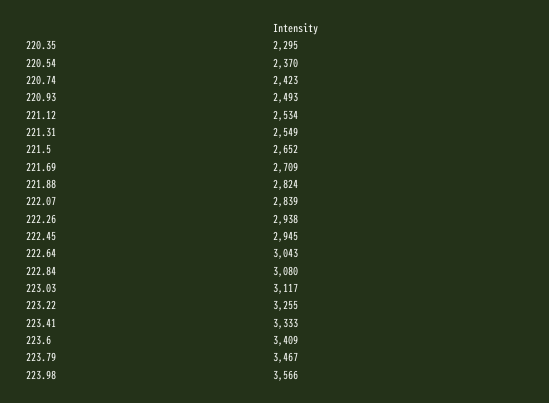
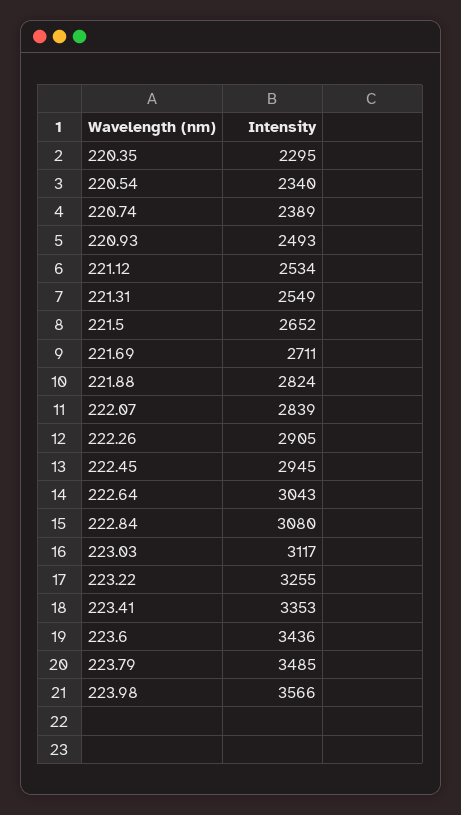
220.54: 2370 -> 2340
220.74: 2423 -> 2389
221.69: 2709 -> 2711
222.26: 2938 -> 2905
223.41: 3333 -> 3353
223.6: 3409 -> 3436
223.79: 3467 -> 3485

